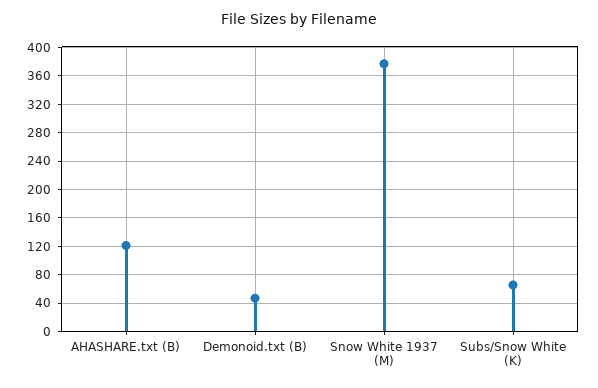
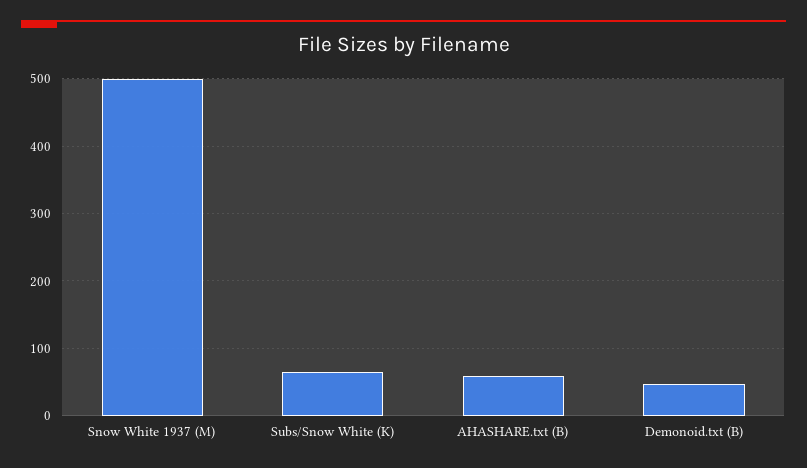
AHASHARE.txt (B): 120 -> 60
Snow White 1937 (M): 380 -> 500

